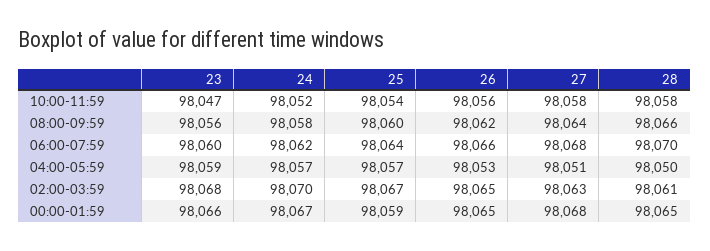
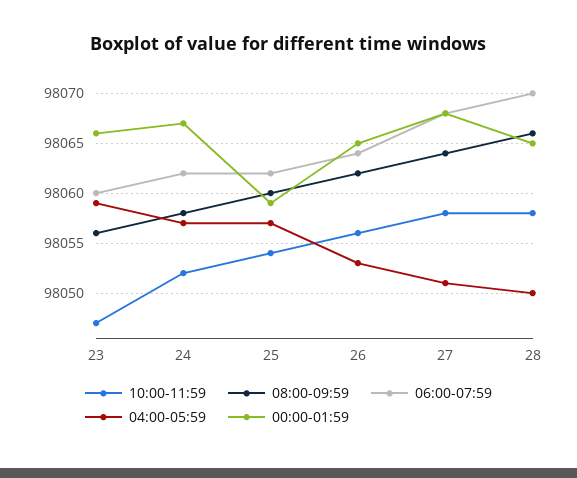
06:00-07:59, 25: 98064 -> 98062
06:00-07:59, 26: 98066 -> 98064
02:00-03:59, 23: 98068 -> none
02:00-03:59, 24: 98070 -> none
02:00-03:59, 25: 98067 -> none
02:00-03:59, 26: 98065 -> none
02:00-03:59, 27: 98063 -> none
02:00-03:59, 28: 98061 -> none

